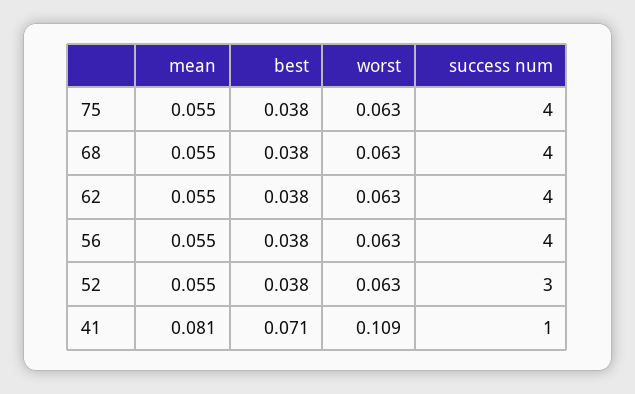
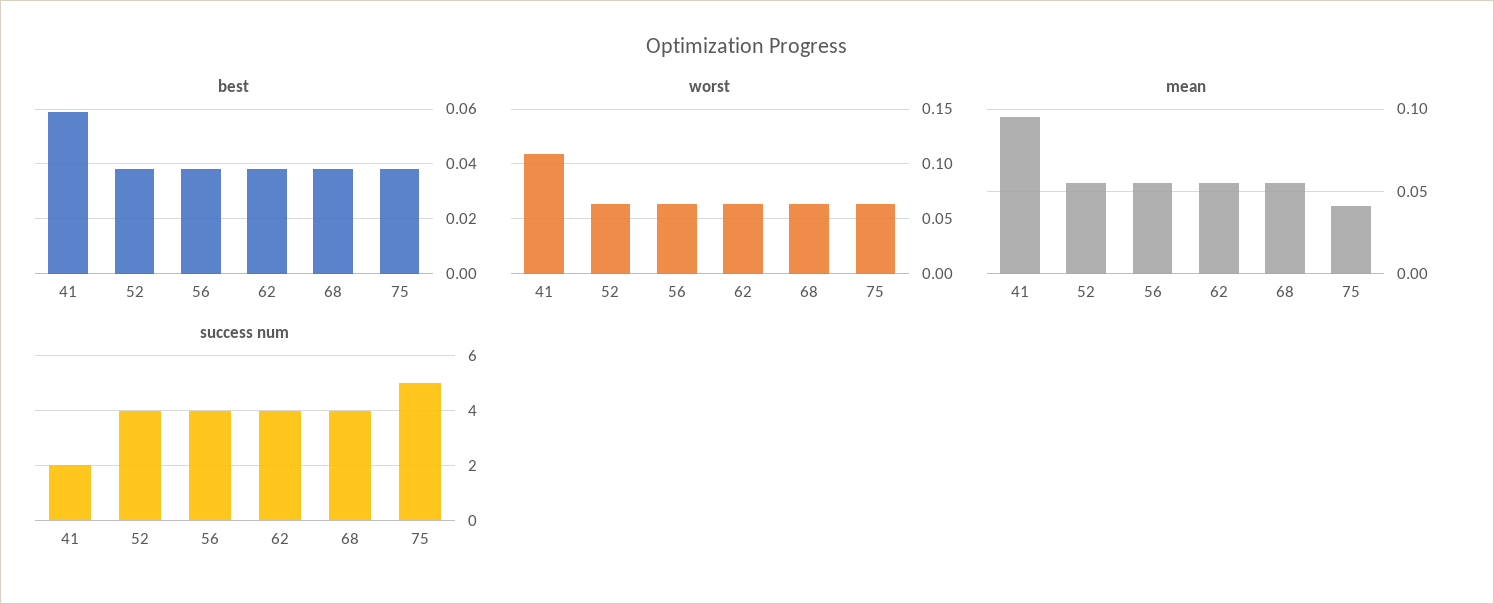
mean, 75: 0.055 -> 0.04
success num, 75: 4 -> 5
success num, 52: 3 -> 4
mean, 41: 0.081 -> 0.095
best, 41: 0.071 -> 0.06
success num, 41: 1 -> 2

